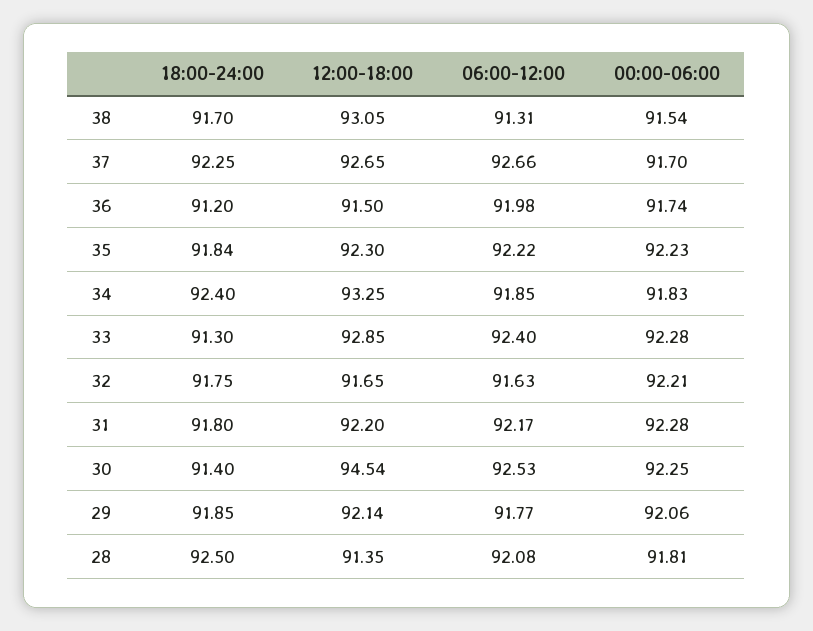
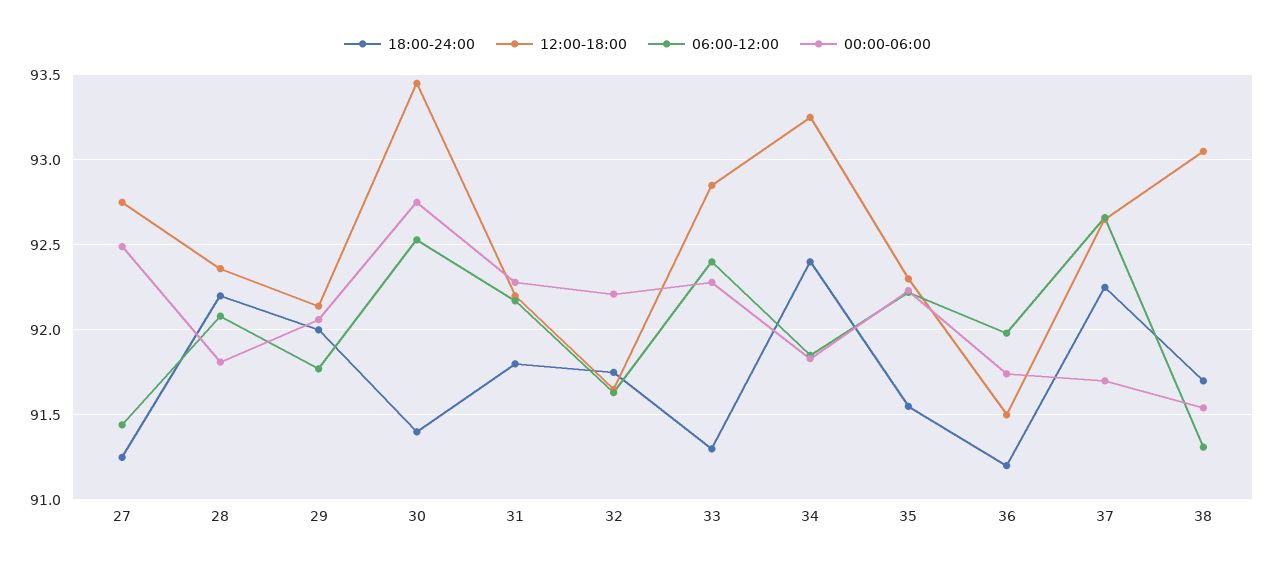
18:00-24:00, 35: 91.84 -> 91.55
12:00-18:00, 30: 94.54 -> 93.45
00:00-06:00, 30: 92.25 -> 92.75
18:00-24:00, 29: 91.85 -> 92
18:00-24:00, 28: 92.5 -> 92.2
12:00-18:00, 28: 91.35 -> 92.35
18:00-24:00, 27: none -> 91.25
12:00-18:00, 27: none -> 92.75
06:00-12:00, 27: none -> 91.45
00:00-06:00, 27: none -> 92.5

